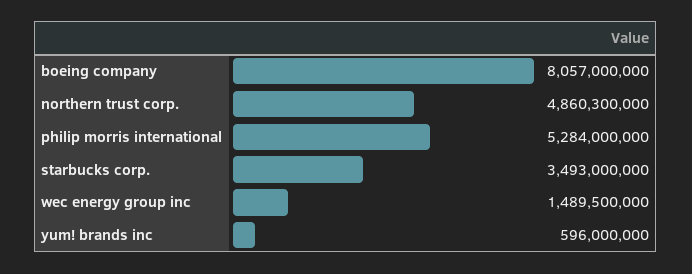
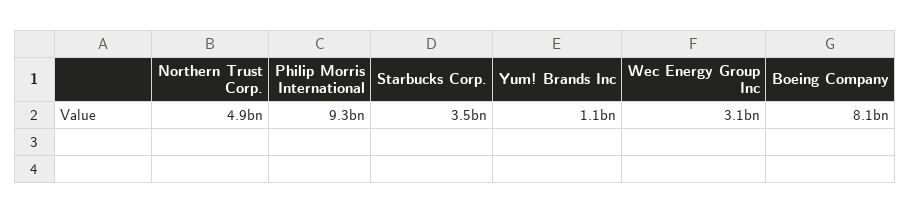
philip morris international: 5284000000 -> 9300000000
wec energy group inc: 1489500000 -> 3100000000
yum! brands inc: 596000000 -> 1100000000

